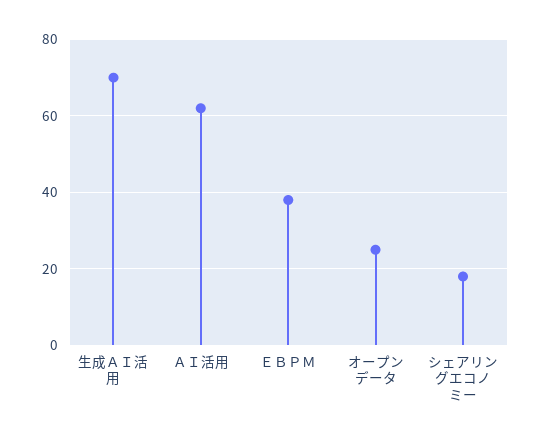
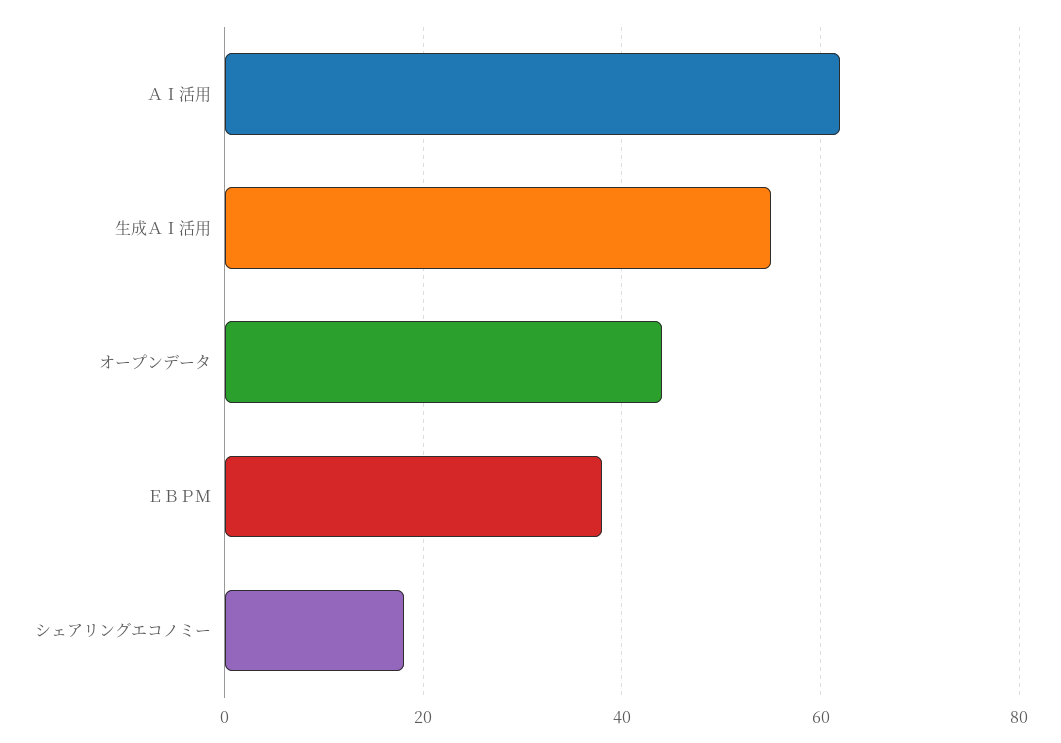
生成ＡＩ活用: 70 -> 55
オープンデータ: 25 -> 45

